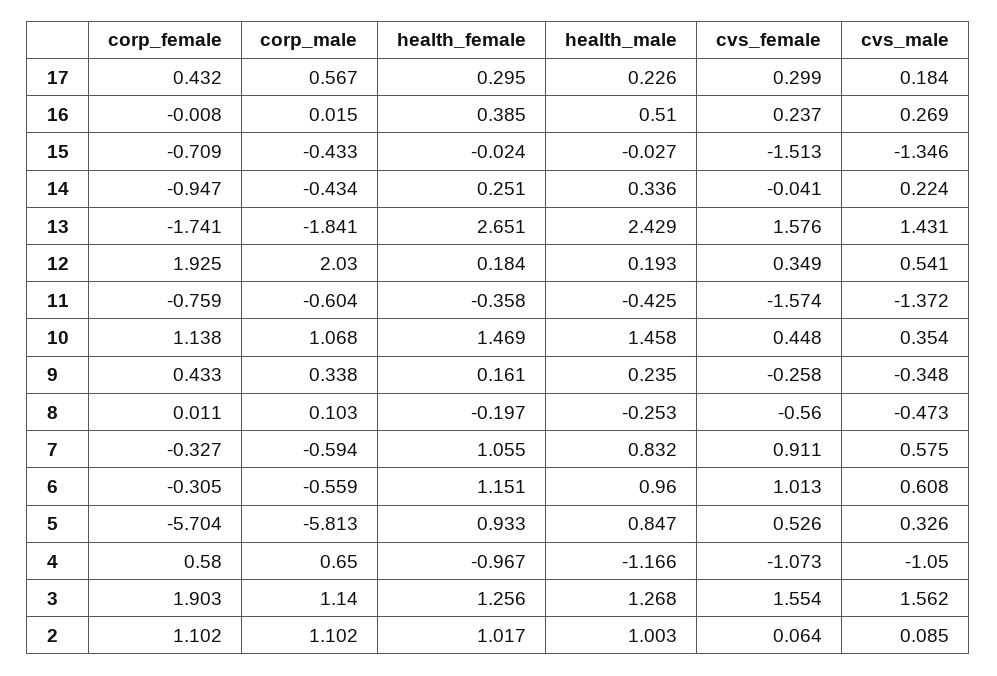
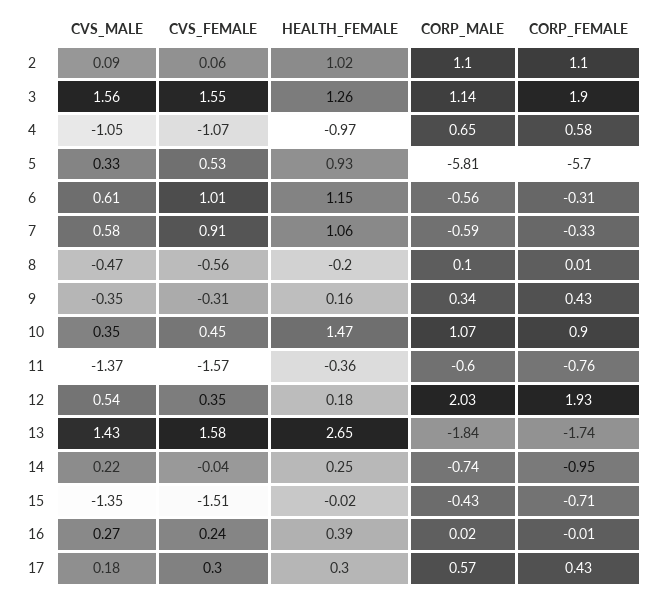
health_male, 17: 0.226 -> none
health_male, 16: 0.51 -> none
health_male, 15: -0.027 -> none
corp_male, 14: -0.434 -> -0.74
health_male, 14: 0.336 -> none
health_male, 13: 2.429 -> none
health_male, 12: 0.193 -> none
health_male, 11: -0.425 -> none
corp_female, 10: 1.138 -> 0.9
health_male, 10: 1.458 -> none
health_male, 9: 0.235 -> none
cvs_female, 9: -0.258 -> -0.31
health_male, 8: -0.253 -> none
health_male, 7: 0.832 -> none
health_male, 6: 0.96 -> none
health_male, 5: 0.847 -> none
health_male, 4: -1.166 -> none
health_male, 3: 1.268 -> none
health_male, 2: 1.003 -> none

